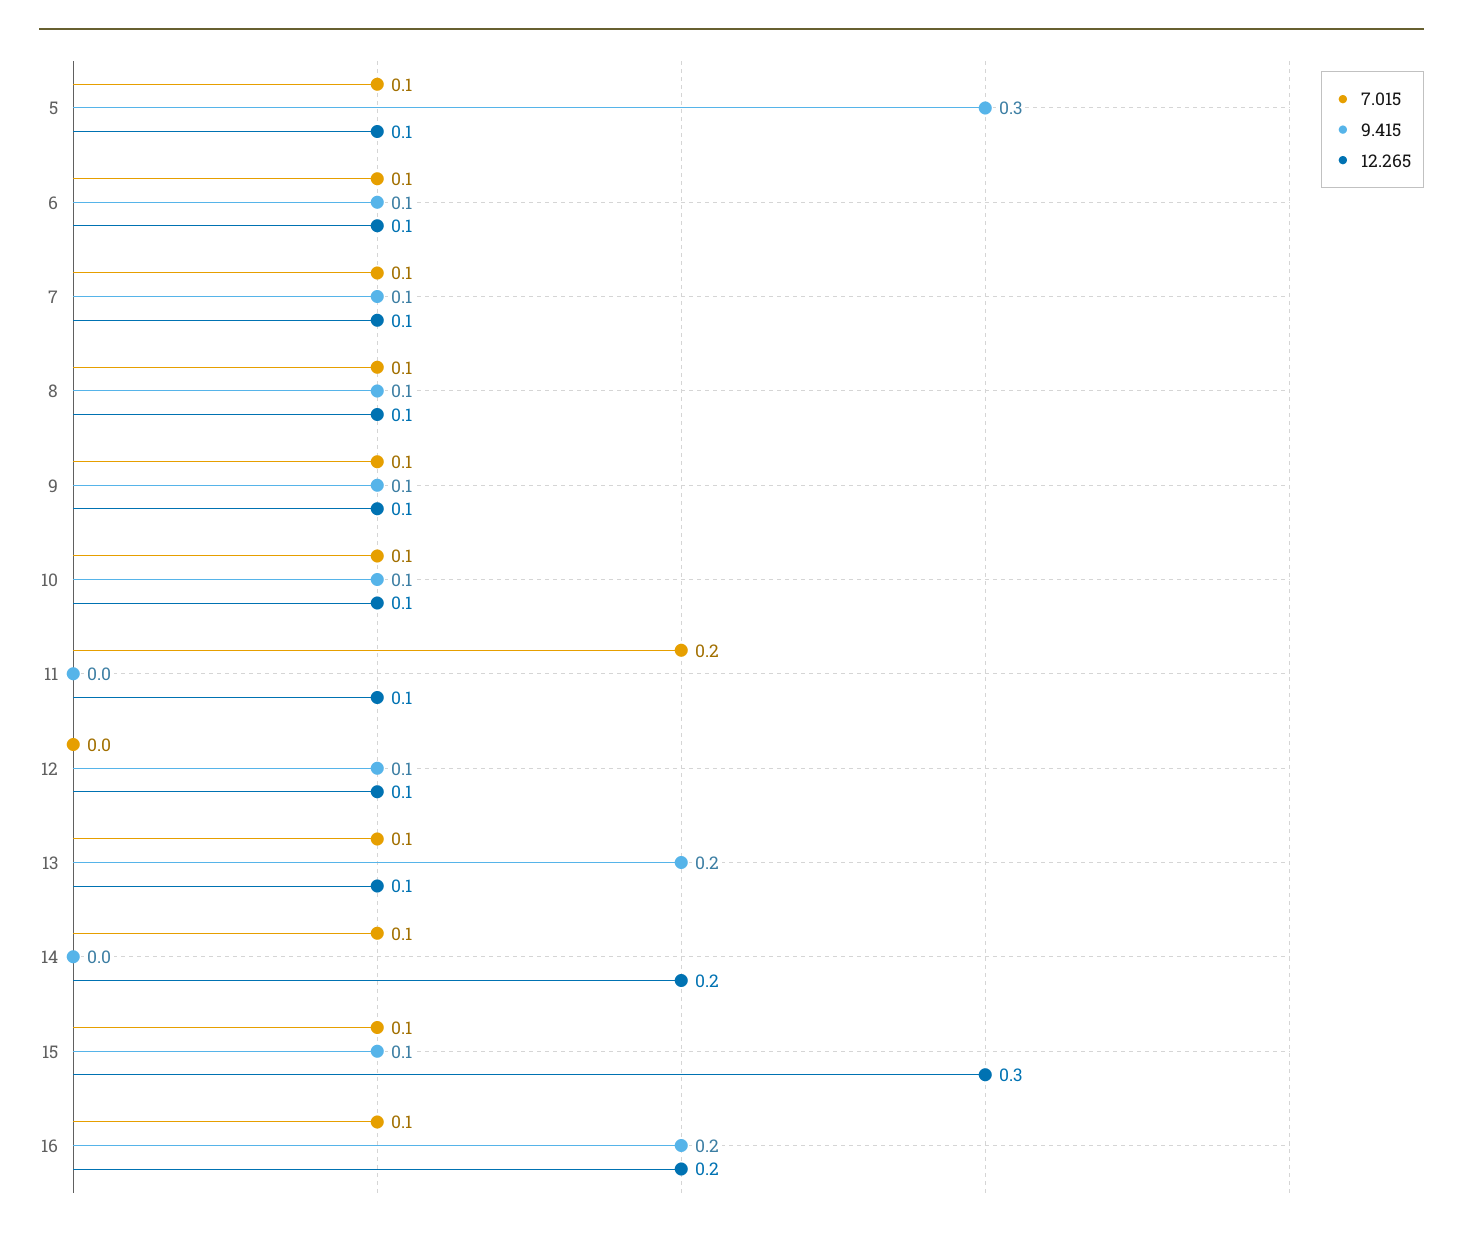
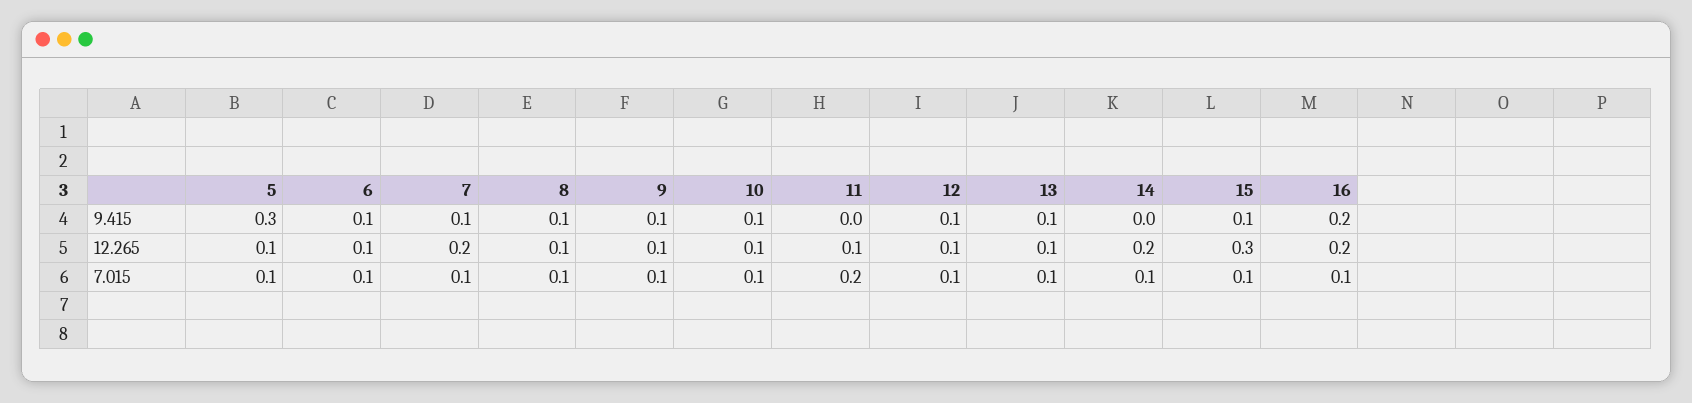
12.265, 7: 0.1 -> 0.2
7.015, 12: 0 -> 0.1
9.415, 13: 0.2 -> 0.1

